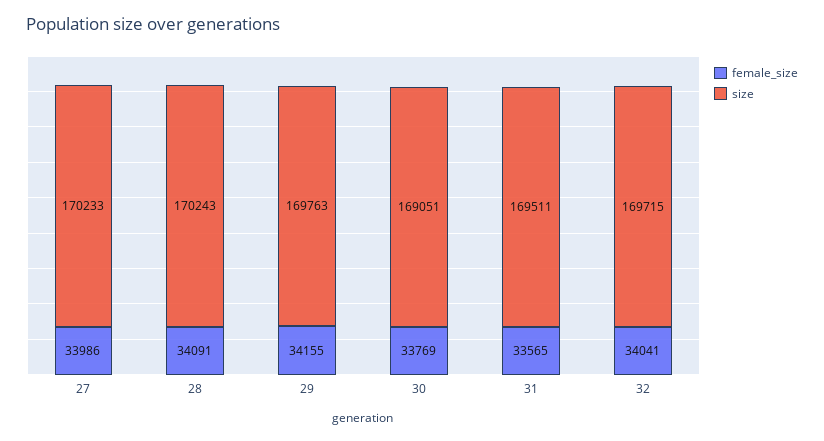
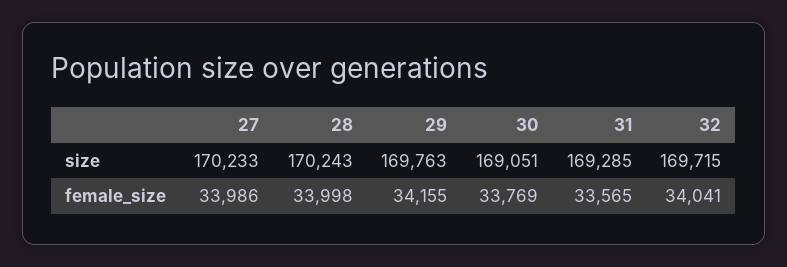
female_size, 28: 34091 -> 33998
size, 31: 169511 -> 169285

